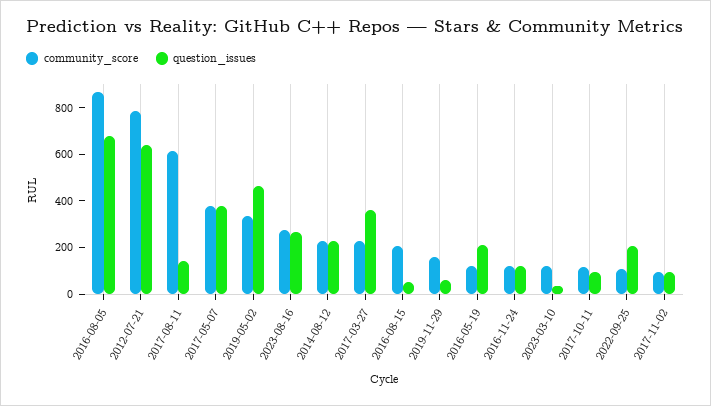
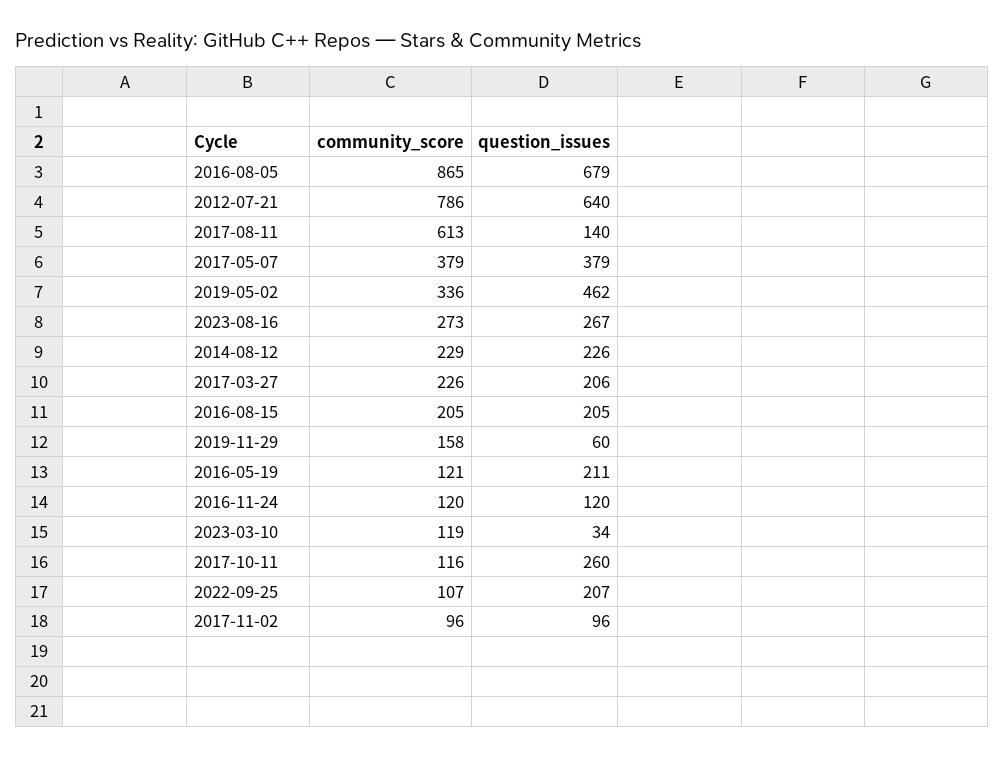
question_issues, 2017-03-27: 350 -> 206
question_issues, 2016-08-15: 50 -> 205
question_issues, 2017-10-11: 100 -> 260

